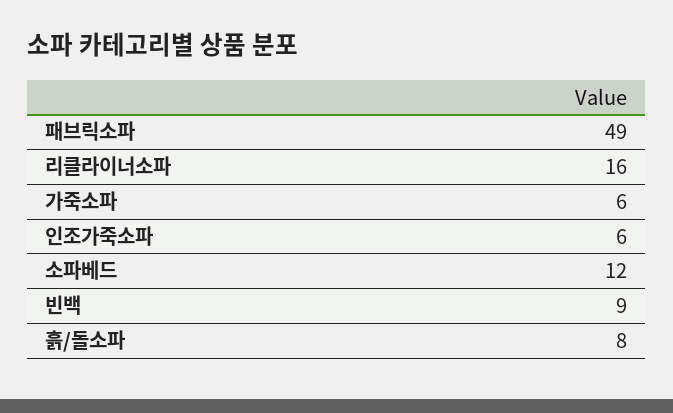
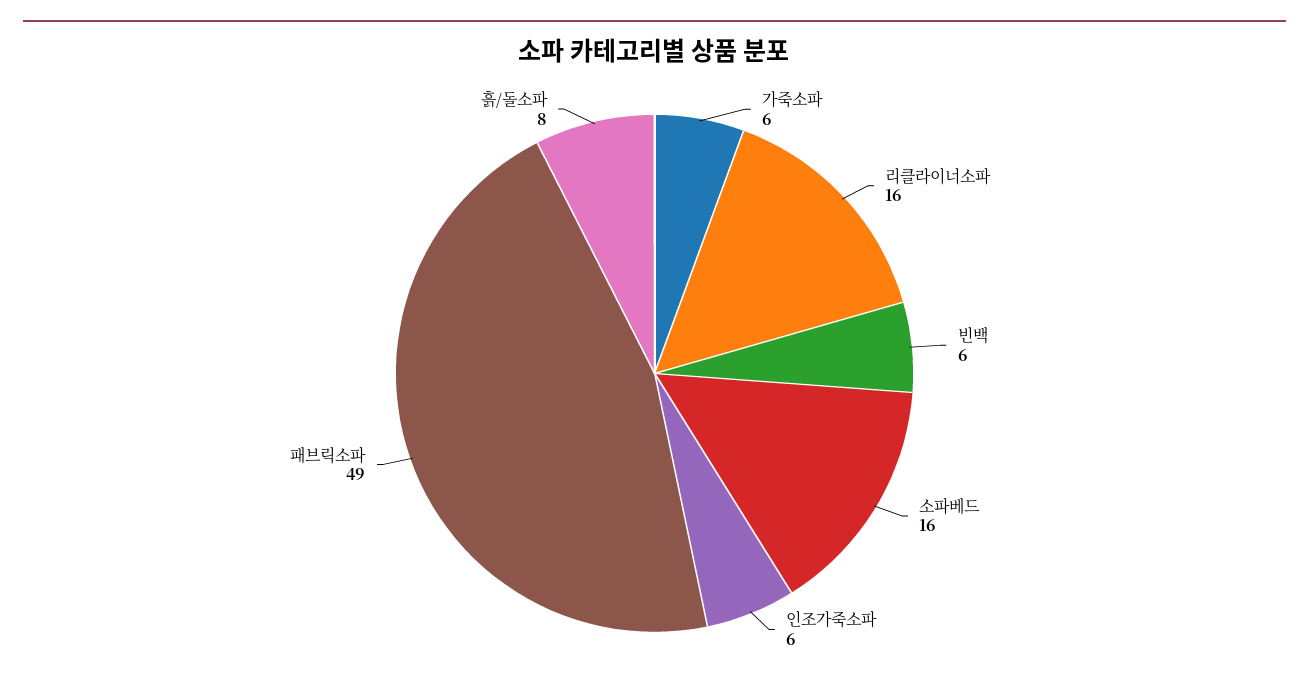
소파베드: 12 -> 16
빈백: 9 -> 6

